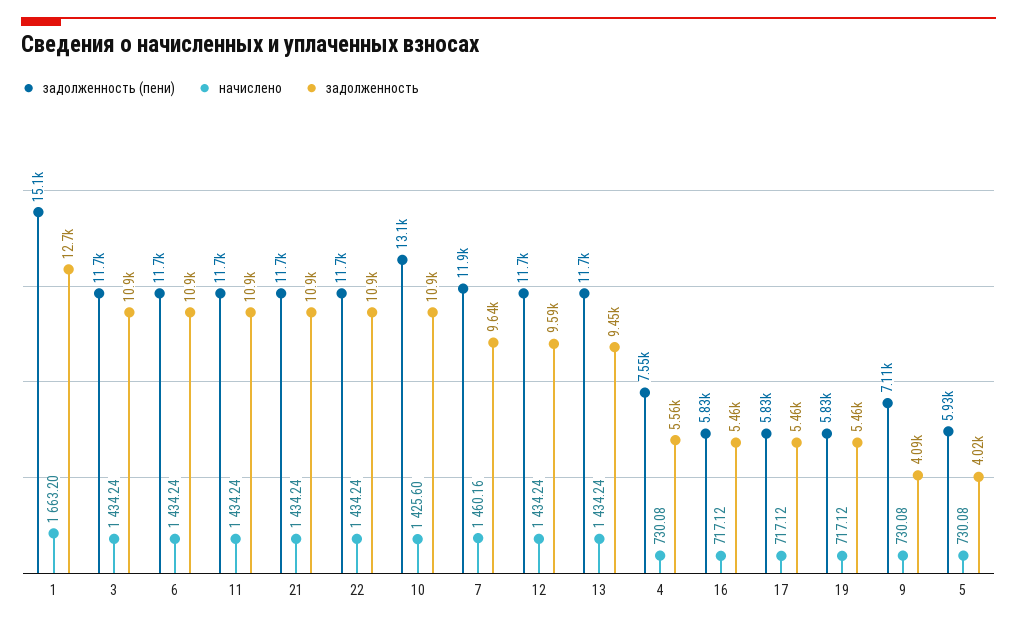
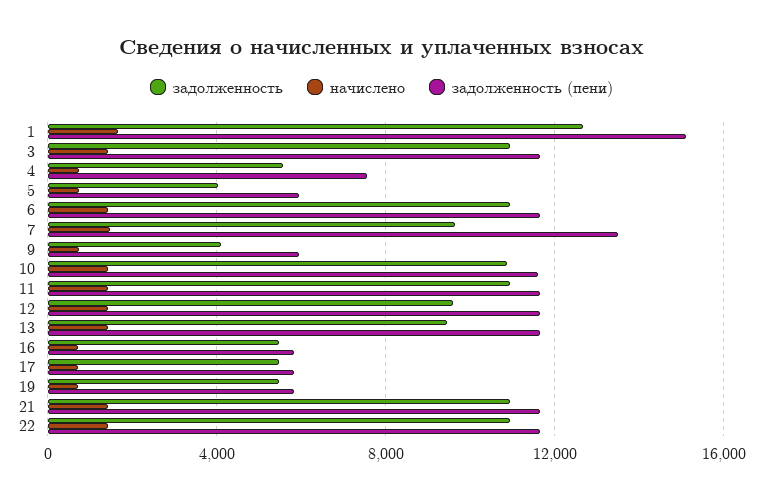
задолженность (пени), 10: 13100 -> 11500
задолженность (пени), 7: 11900 -> 13500
задолженность (пени), 9: 7110 -> 6000

